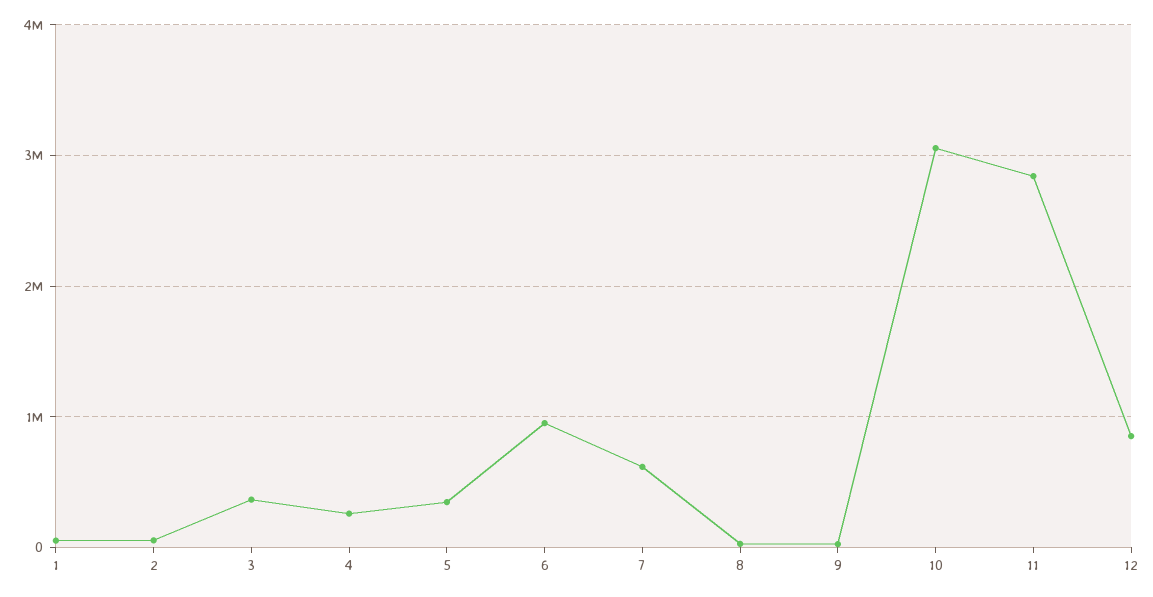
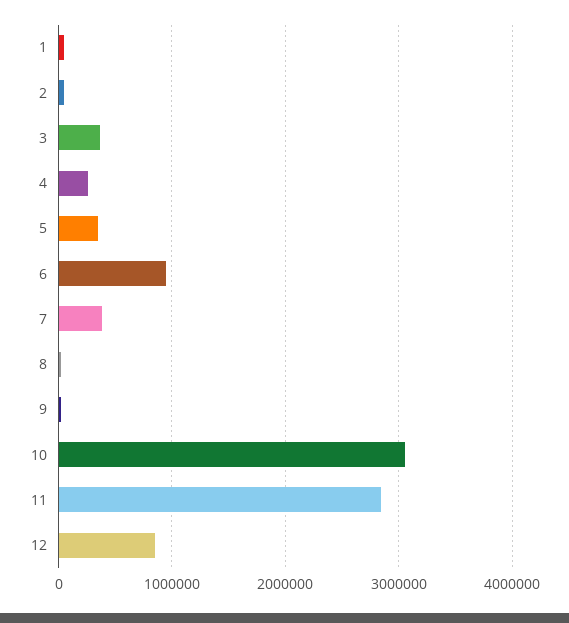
7: 600000 -> 400000

